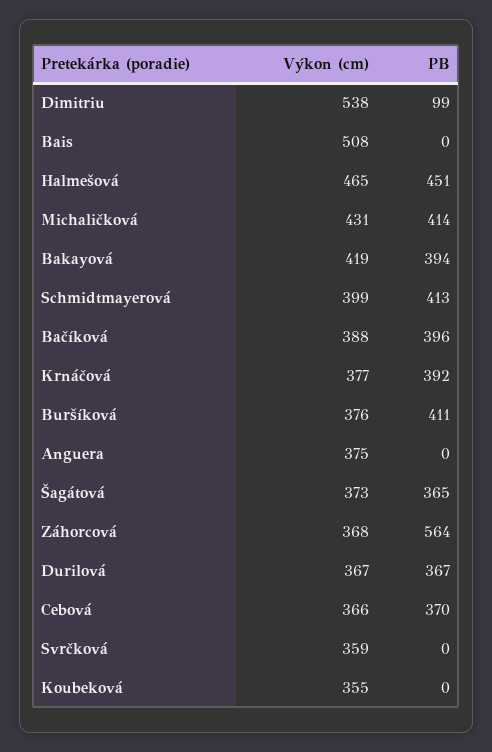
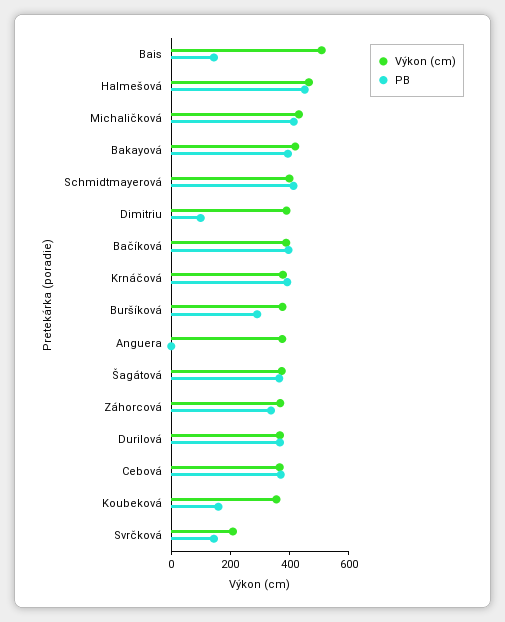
Výkon (cm), Dimitriu: 538 -> 400
PB, Bais: 0 -> 150
PB, Buršíková: 411 -> 300
PB, Záhorcová: 564 -> 350
Výkon (cm), Svrčková: 359 -> 200
PB, Svrčková: 0 -> 150
PB, Koubeková: 0 -> 150

